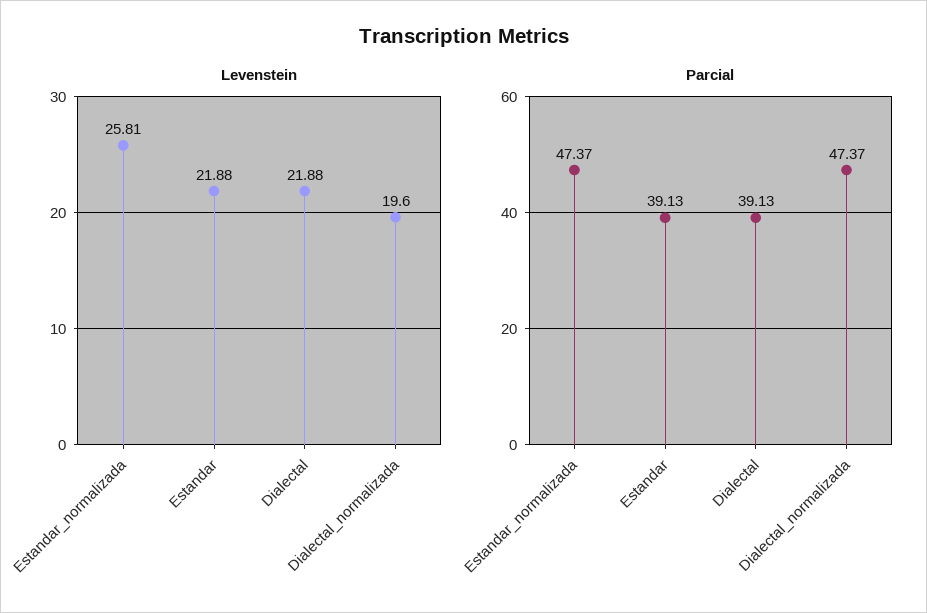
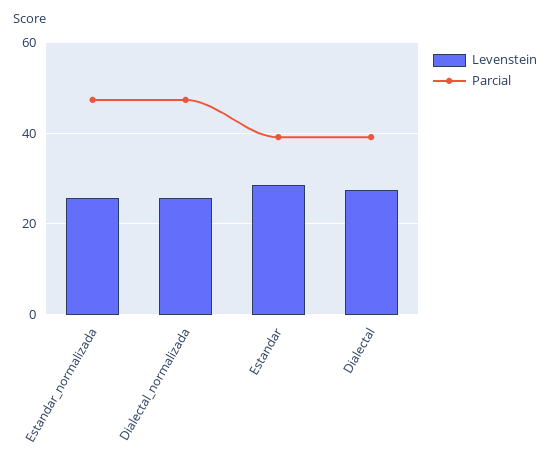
Levenstein, Estandar: 21.88 -> 28
Levenstein, Dialectal: 21.88 -> 28
Levenstein, Dialectal_normalizada: 19.6 -> 26

